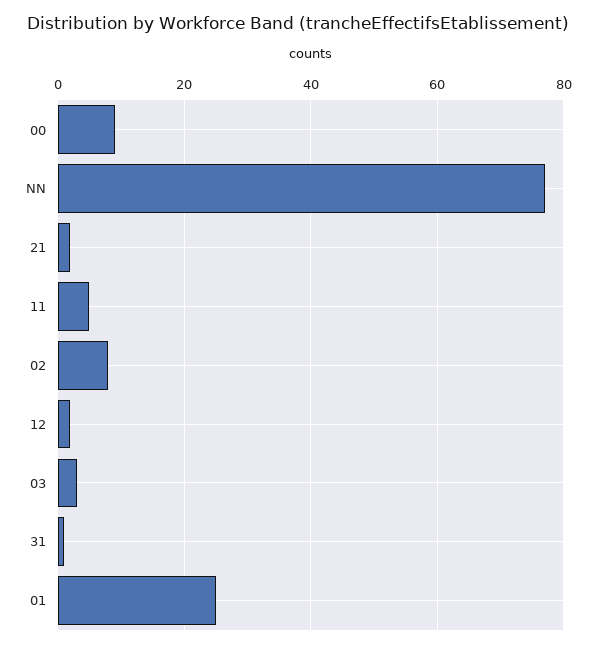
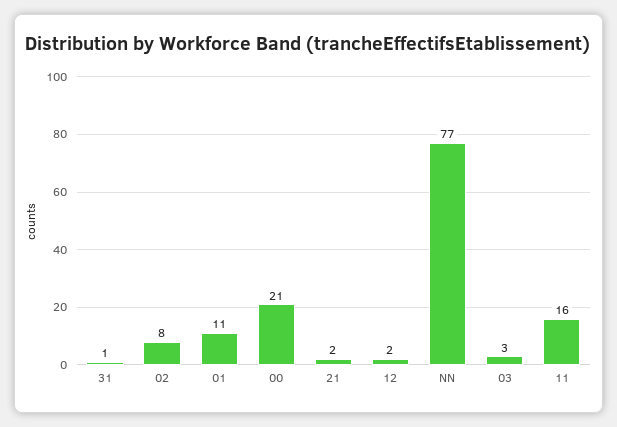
00: 10 -> 21
11: 5 -> 16
01: 25 -> 11

